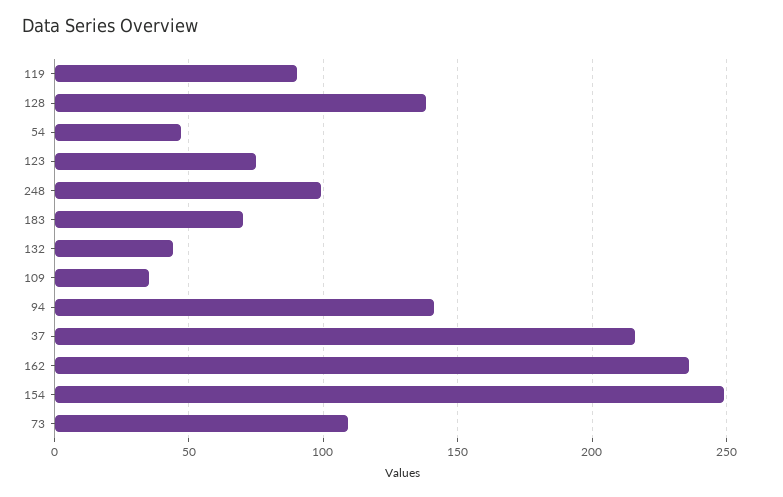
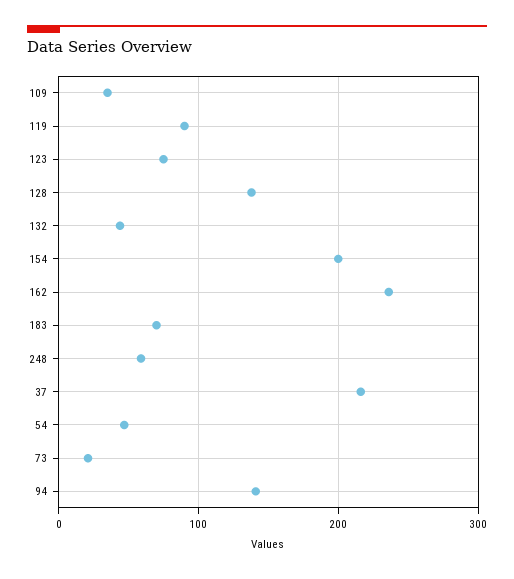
248: 100 -> 60
154: 250 -> 200
73: 110 -> 20

